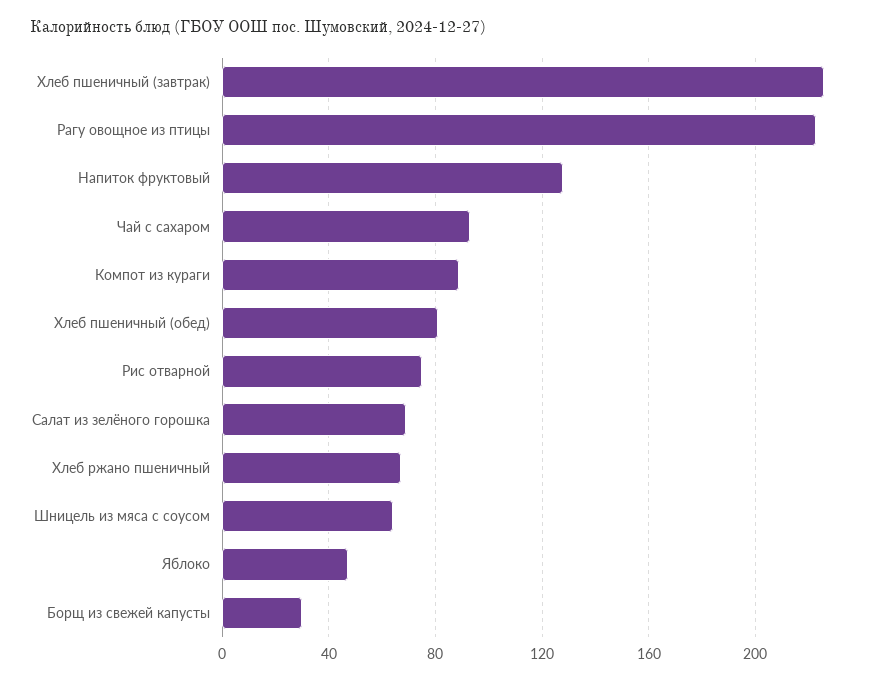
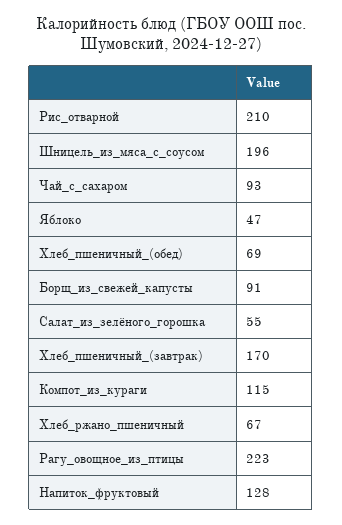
Хлеб пшеничный (завтрак): 225 -> 170
Компот из кураги: 90 -> 115
Хлеб пшеничный (обед): 80 -> 69
Рис отварной: 75 -> 210
Салат из зелёного горошка: 70 -> 55
Шницель из мяса с соусом: 65 -> 196
Борщ из свежей капусты: 30 -> 91

